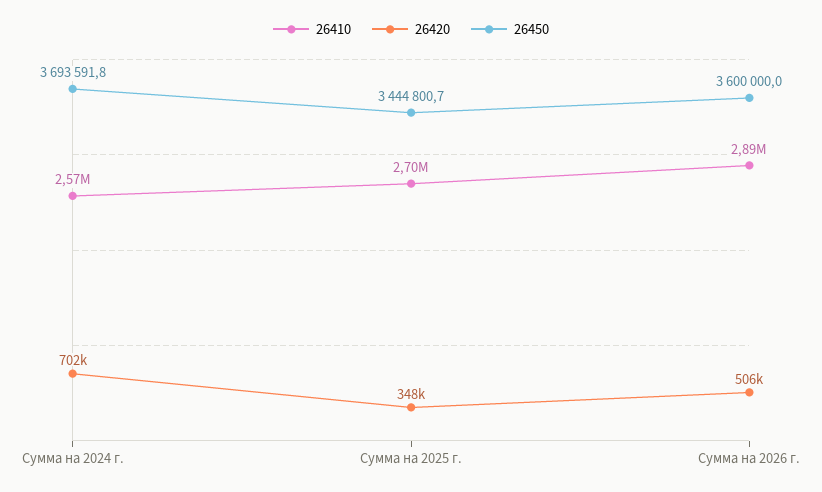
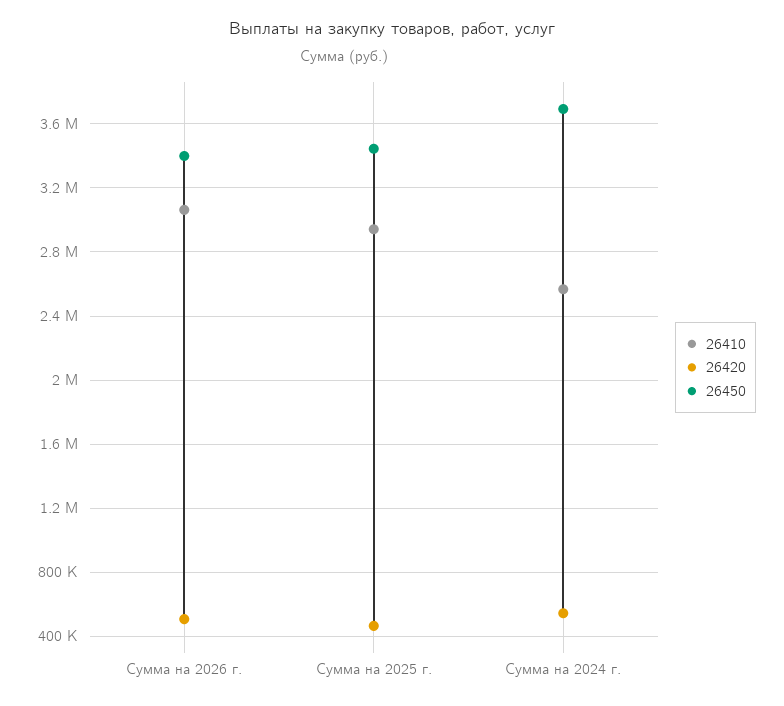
26420, Сумма на 2024 г.: 702000 -> 550000
26410, Сумма на 2025 г.: 2700000 -> 2950000
26420, Сумма на 2025 г.: 348000 -> 450000
26410, Сумма на 2026 г.: 2890000 -> 3050000
26450, Сумма на 2026 г.: 3600000 -> 3400000

